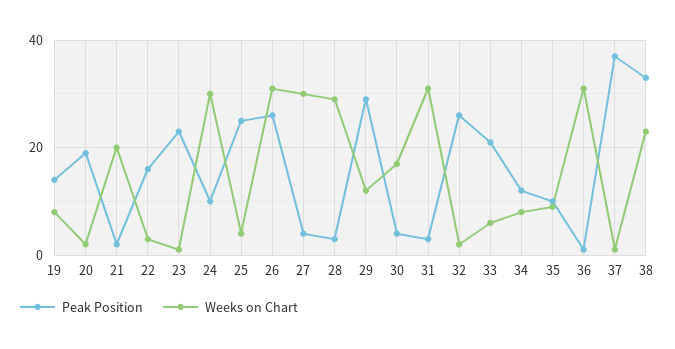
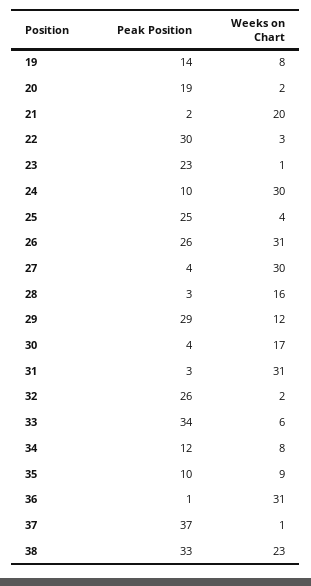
Peak Position, 22: 15 -> 30
Weeks on Chart, 28: 30 -> 16
Peak Position, 33: 20 -> 34

